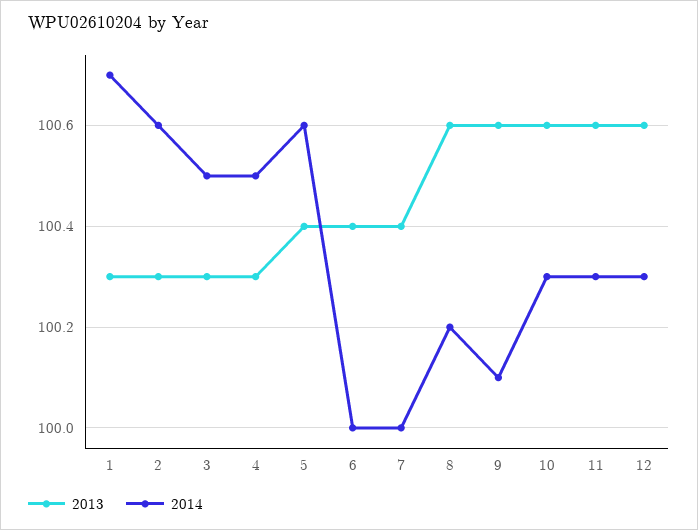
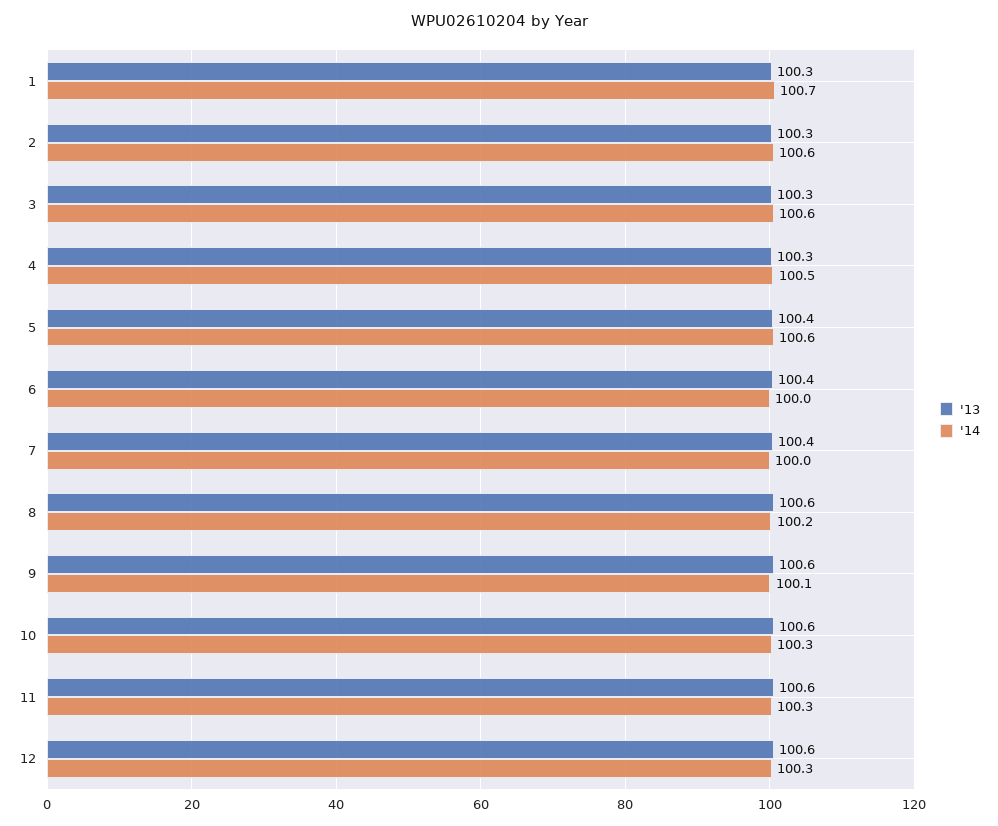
2014, 3: 100.5 -> 100.6

